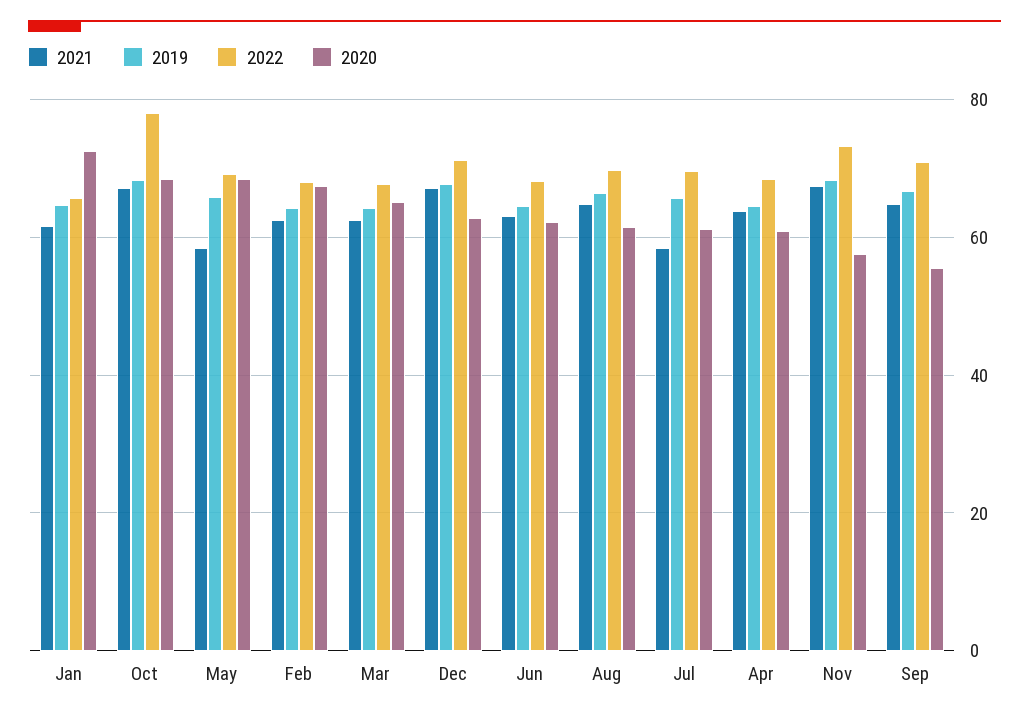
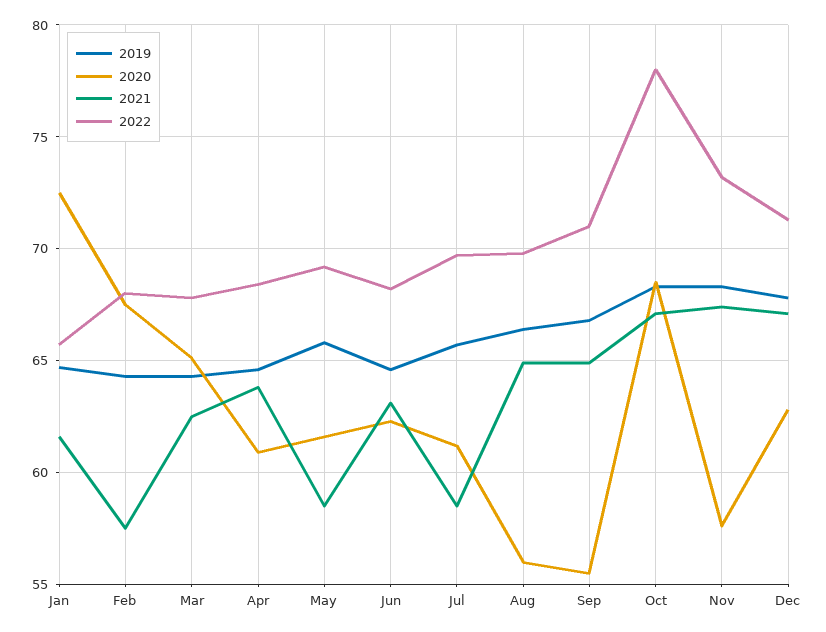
2020, May: 68 -> 61.5
2021, Feb: 62 -> 57.5
2020, Aug: 62 -> 56

